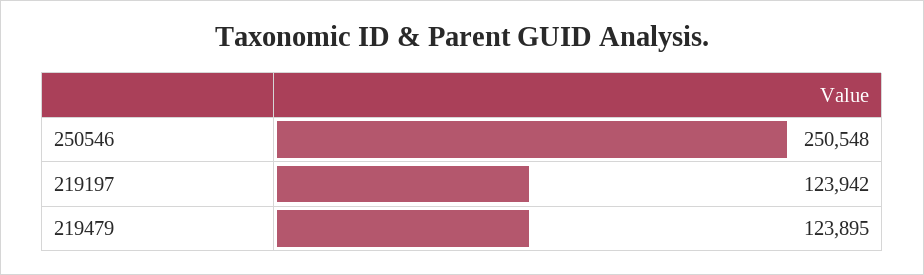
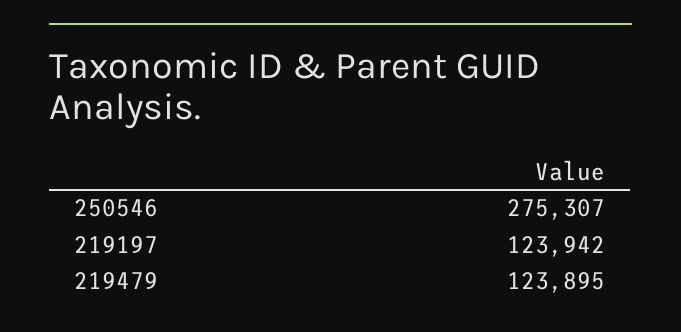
250546: 250548 -> 275307

